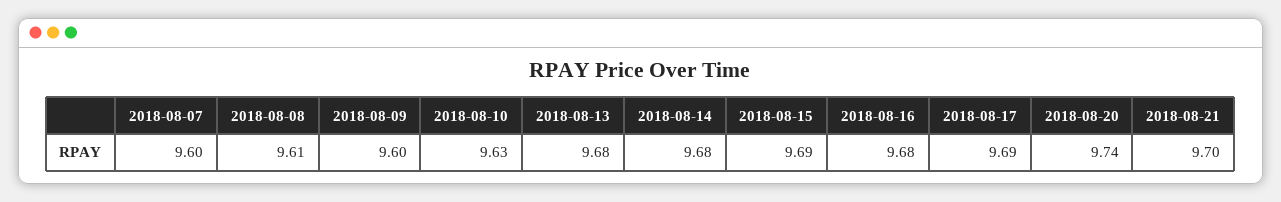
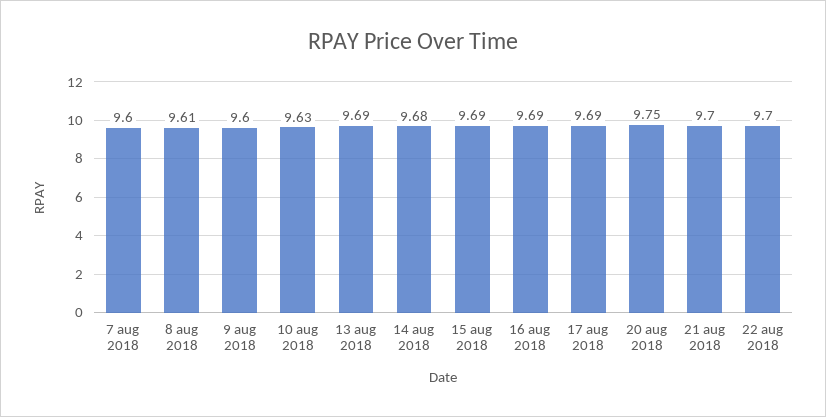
2018-08-13: 9.68 -> 9.69
2018-08-16: 9.68 -> 9.69
2018-08-20: 9.74 -> 9.75
22 aug 2018: none -> 9.7

